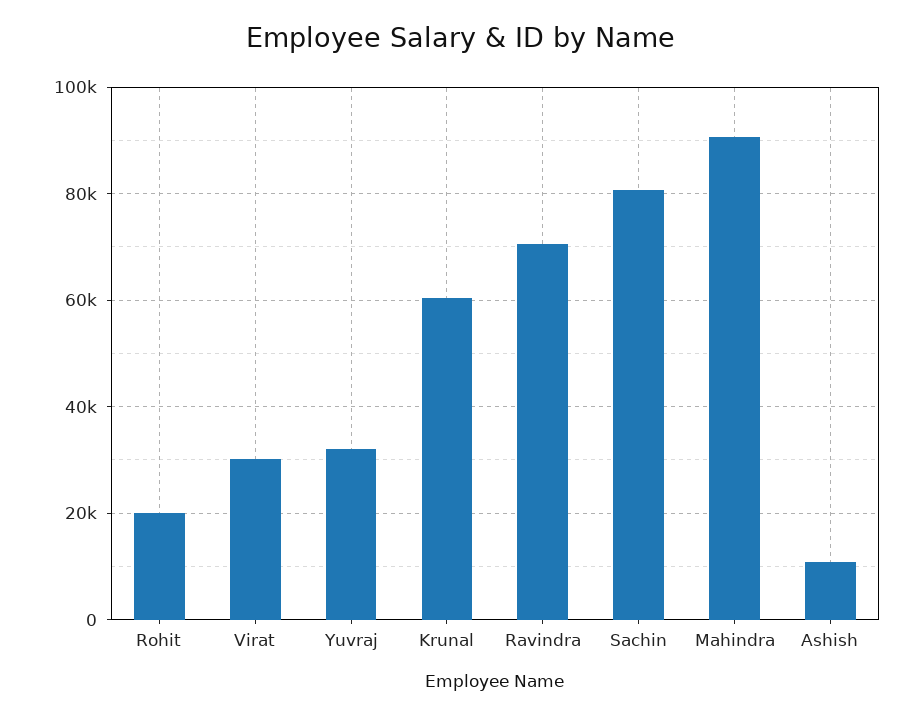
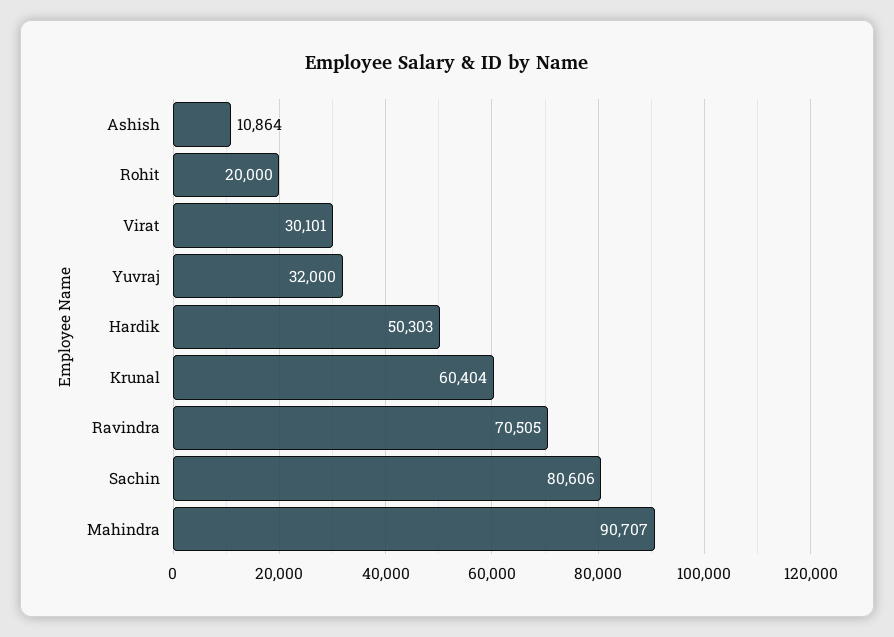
Hardik: none -> 50303

